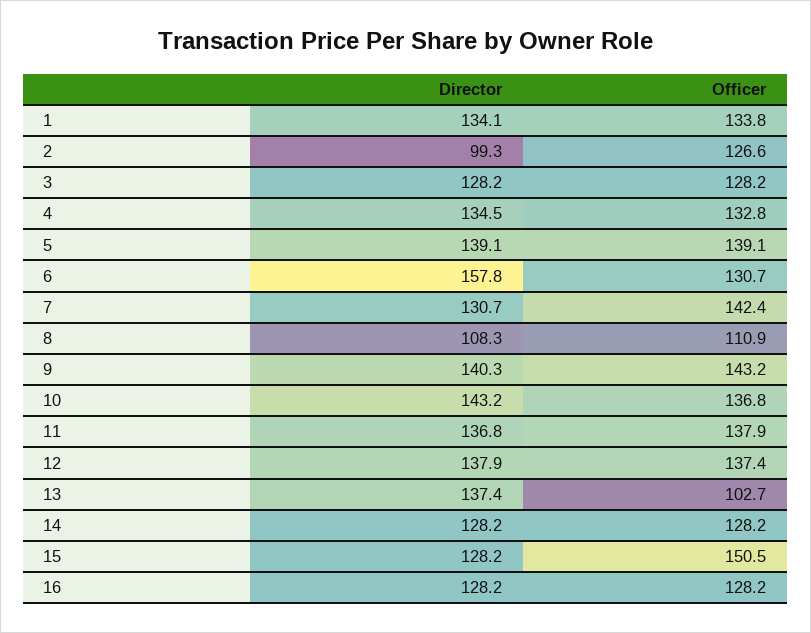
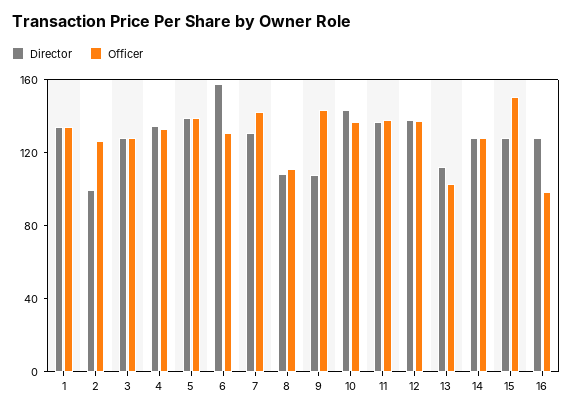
Director, 9: 140.3 -> 110
Director, 13: 137.4 -> 110
Officer, 16: 128.2 -> 100

